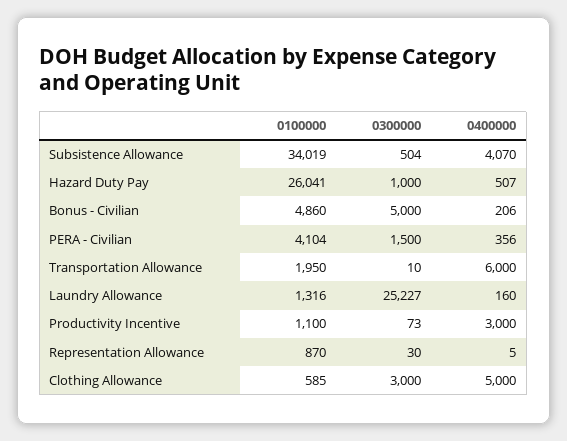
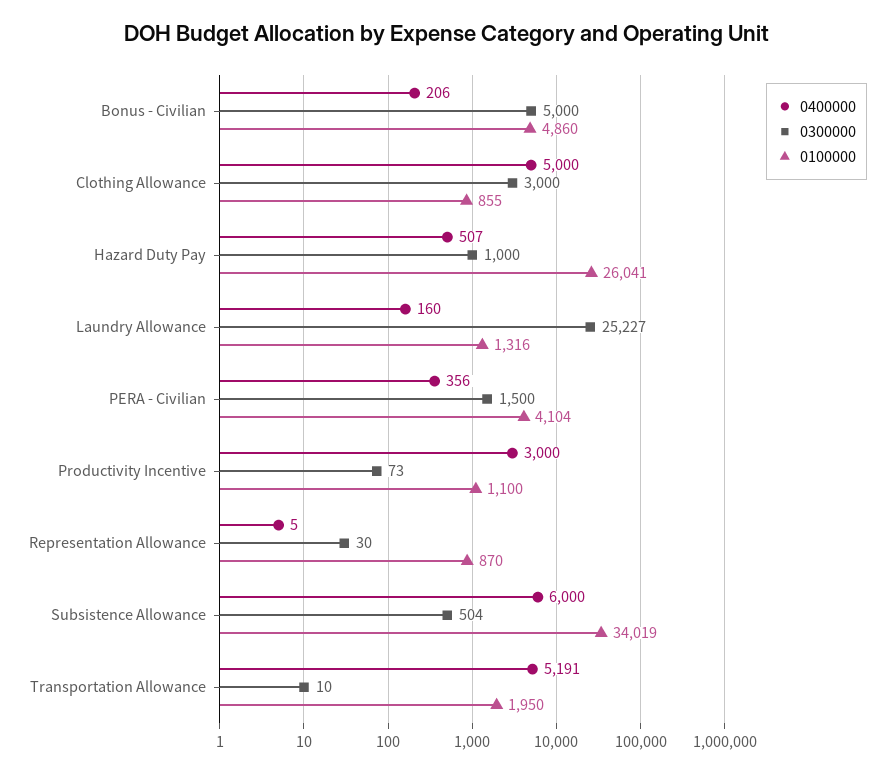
0400000, Subsistence Allowance: 4070 -> 6000
0400000, Transportation Allowance: 6000 -> 5191
0100000, Clothing Allowance: 585 -> 855

